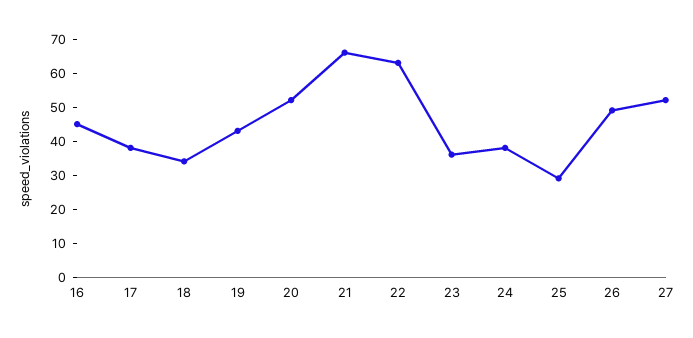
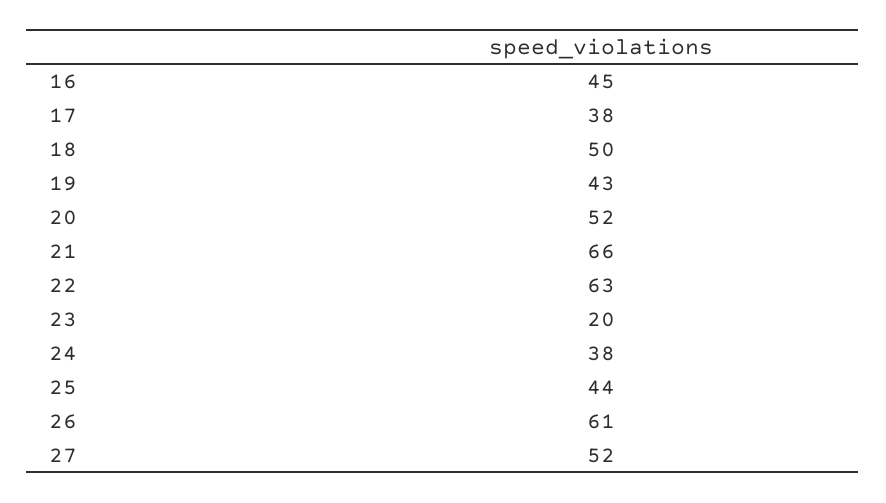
18: 35 -> 50
23: 35 -> 20
25: 30 -> 44
26: 50 -> 61

